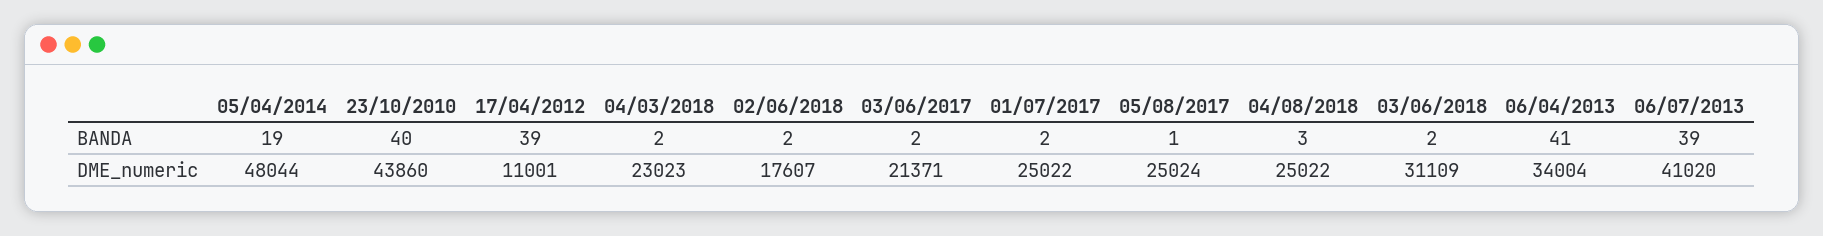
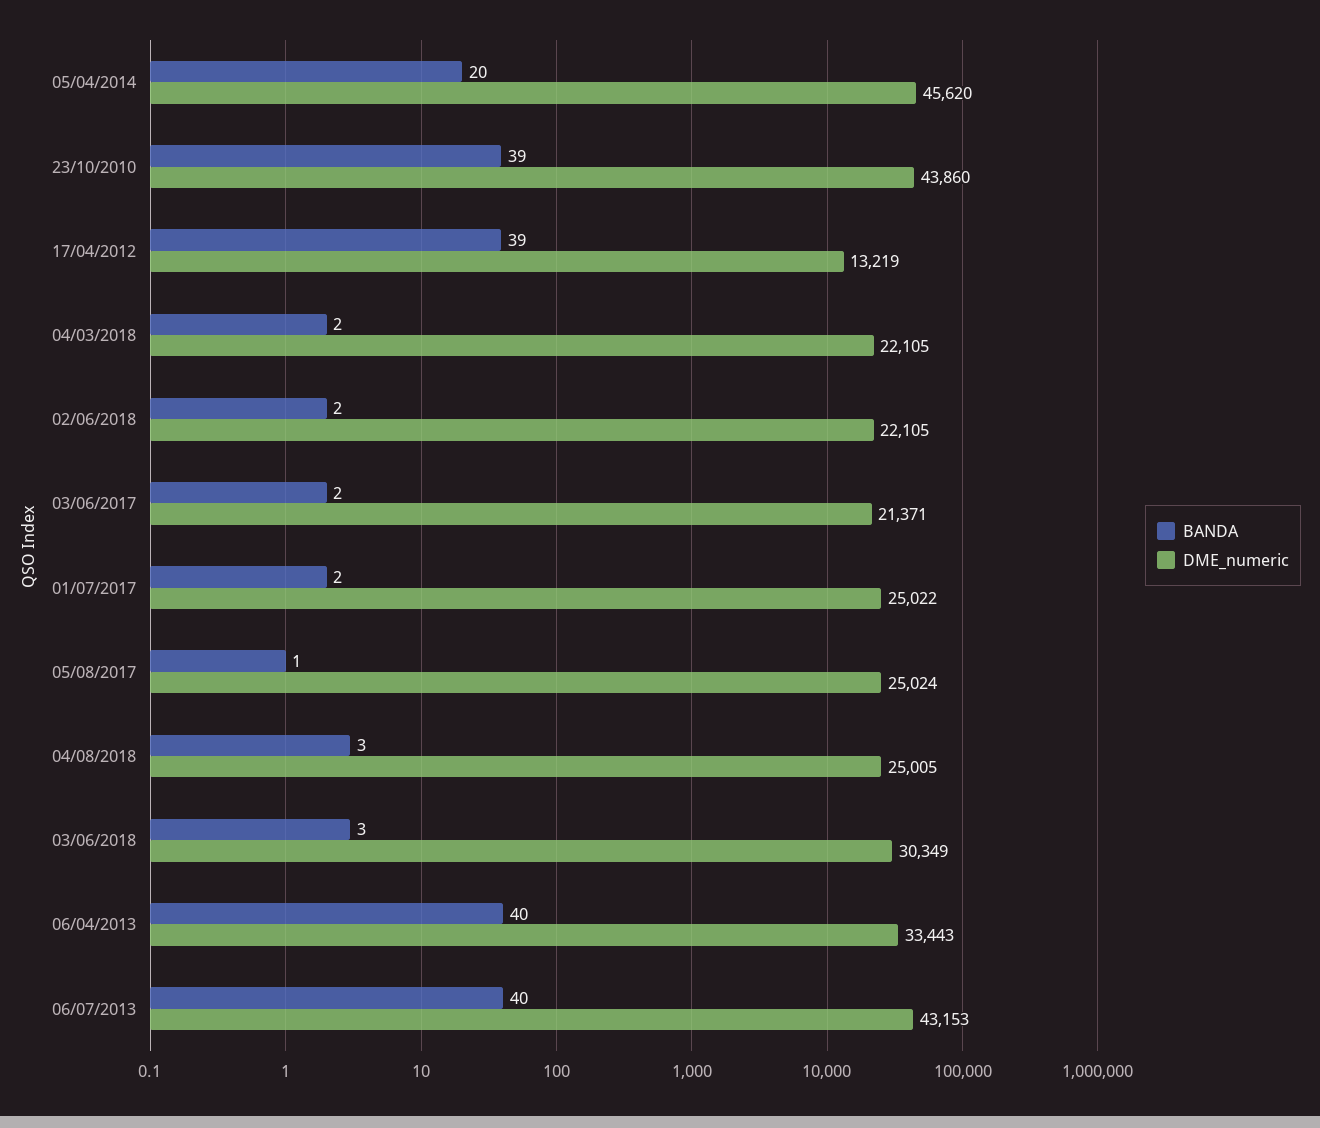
BANDA, 05/04/2014: 19 -> 20
BANDA, 23/10/2010: 40 -> 39
BANDA, 03/06/2018: 2 -> 3
BANDA, 06/04/2013: 41 -> 40
BANDA, 06/07/2013: 39 -> 40
DME_numeric, 05/04/2014: 48044 -> 45620
DME_numeric, 17/04/2012: 11001 -> 13219
DME_numeric, 04/03/2018: 23023 -> 22105
DME_numeric, 02/06/2018: 17607 -> 22105
DME_numeric, 04/08/2018: 25022 -> 25005
DME_numeric, 03/06/2018: 31109 -> 30349
DME_numeric, 06/04/2013: 34004 -> 33443
DME_numeric, 06/07/2013: 41020 -> 43153

